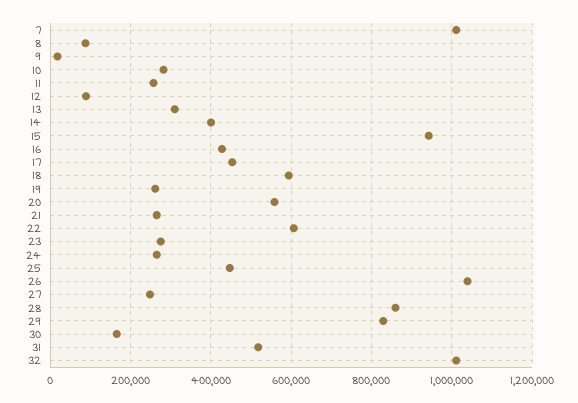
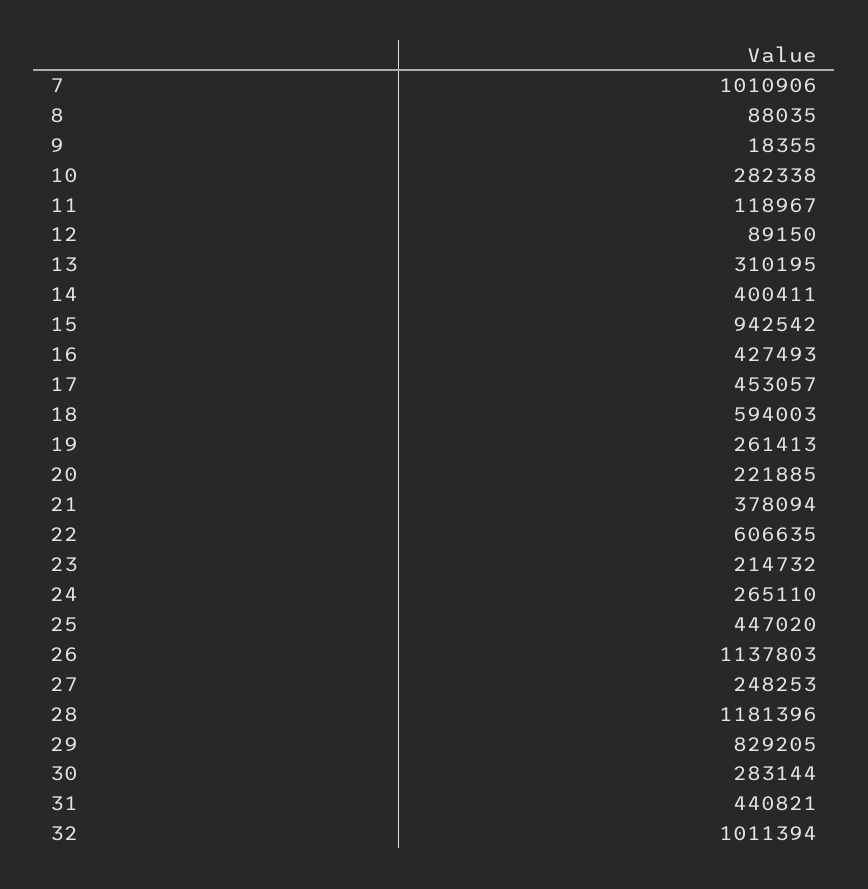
11: 260000 -> 118967
20: 560000 -> 221885
21: 260000 -> 378094
23: 280000 -> 214732
26: 1040000 -> 1137803
28: 860000 -> 1181396
30: 160000 -> 283144
31: 520000 -> 440821

